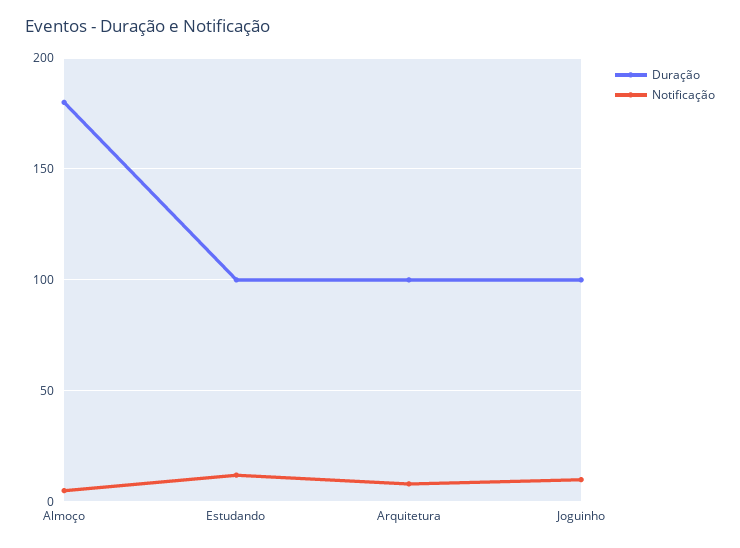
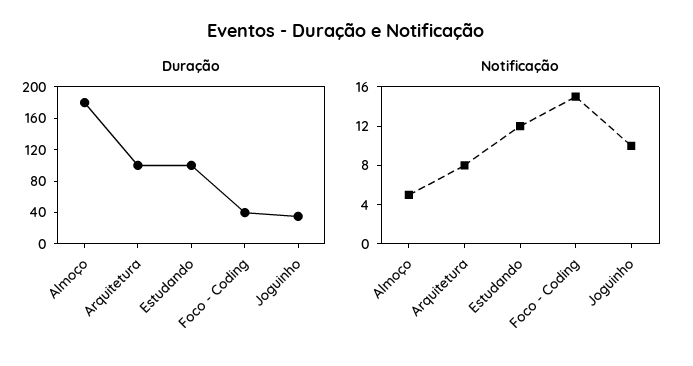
Duração, Joguinho: 100 -> 40
Duração, Foco - Coding: none -> 40
Notificação, Foco - Coding: none -> 15

